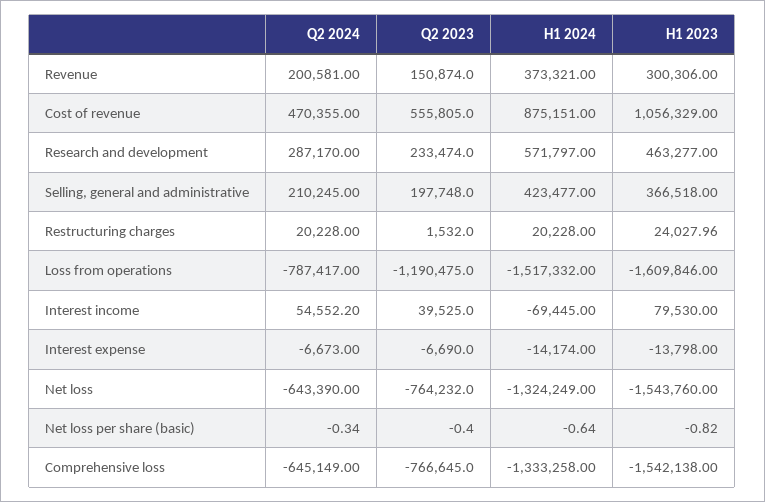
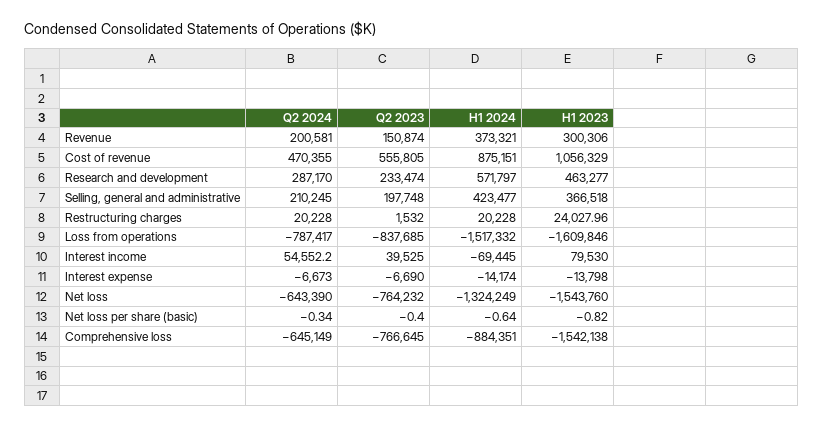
Q2 2023, Loss from operations: -1190475 -> -837685
H1 2024, Comprehensive loss: -1333258 -> -884351

